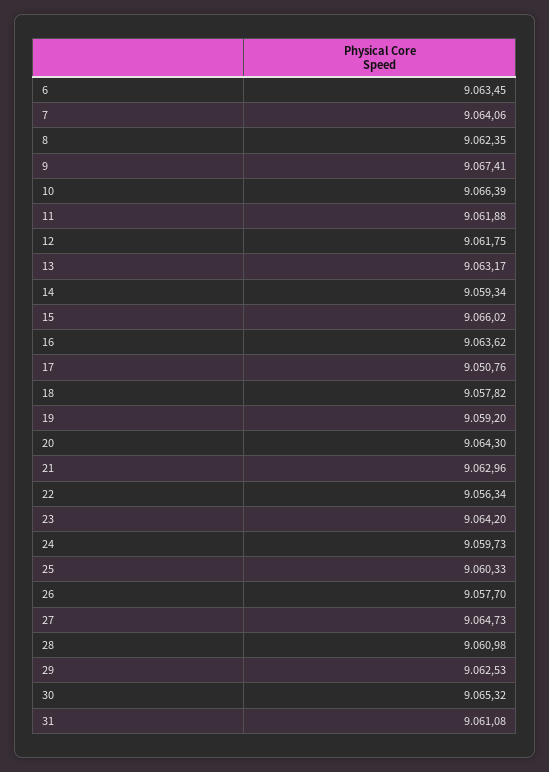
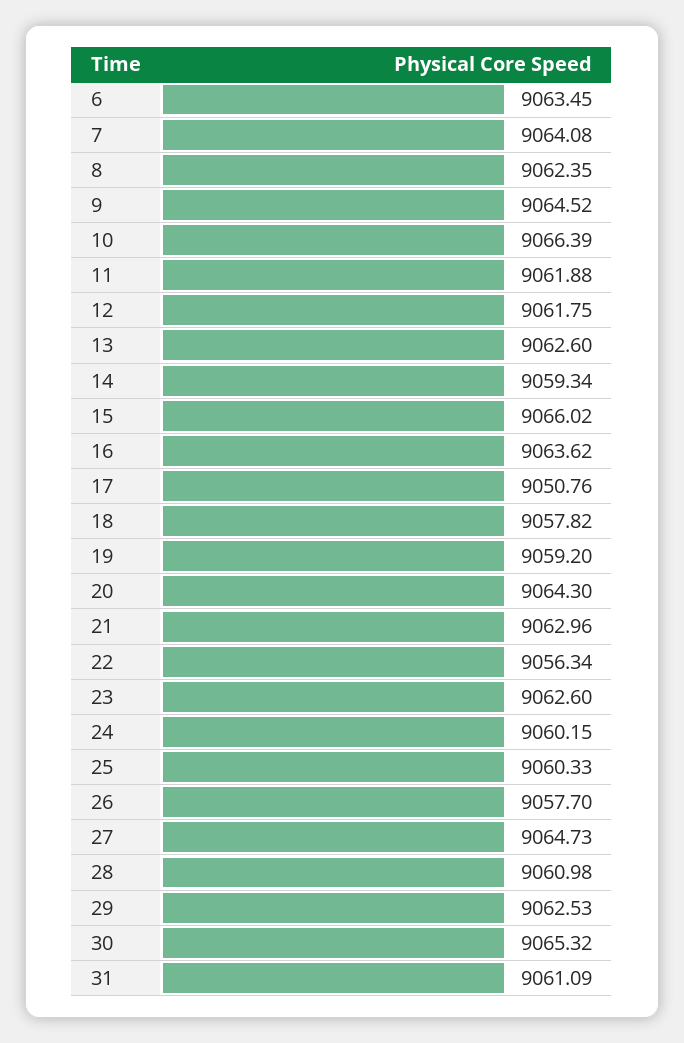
7: 9064.06 -> 9064.08
9: 9067.41 -> 9064.52
13: 9063.17 -> 9062.6
23: 9064.2 -> 9062.6
24: 9059.73 -> 9060.15
31: 9061.08 -> 9061.09

